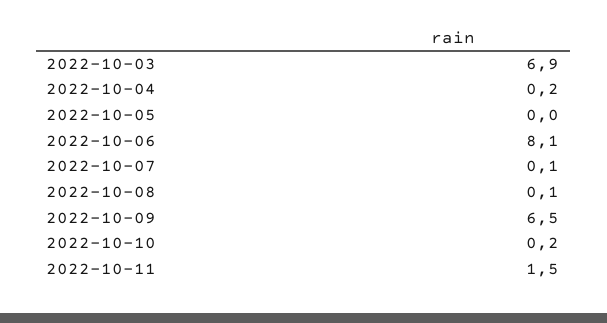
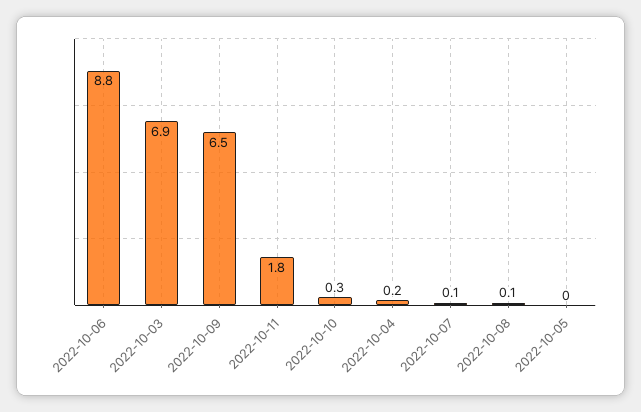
2022-10-06: 8.1 -> 8.8
2022-10-10: 0.2 -> 0.3
2022-10-11: 1.5 -> 1.8

